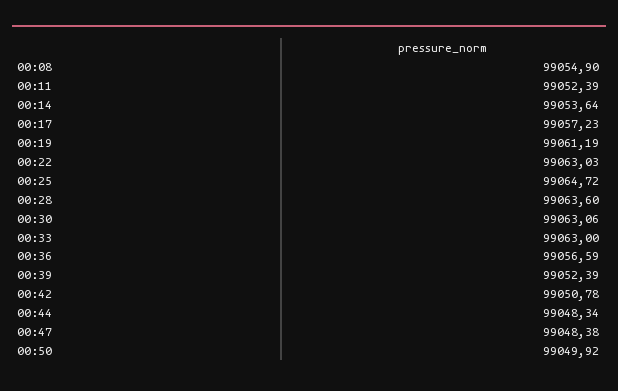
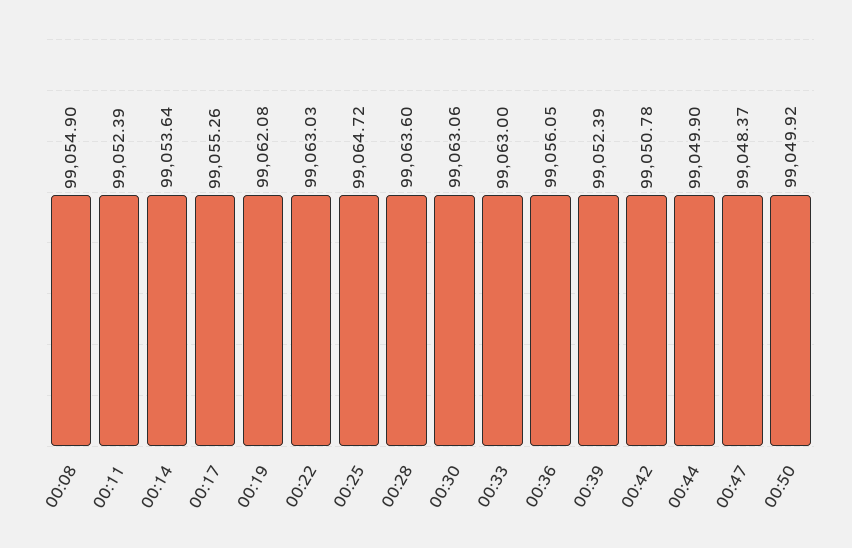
00:17: 99057.23 -> 99055.26
00:19: 99061.19 -> 99062.08
00:36: 99056.59 -> 99056.05
00:44: 99048.34 -> 99049.9
00:47: 99048.38 -> 99048.37

